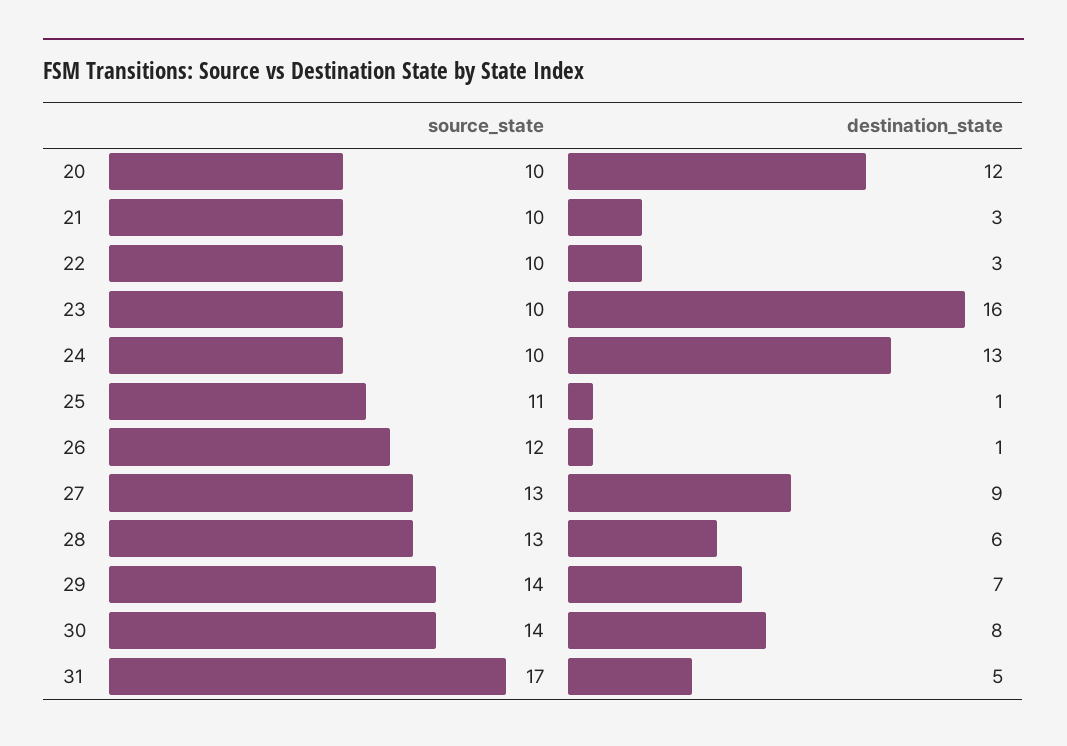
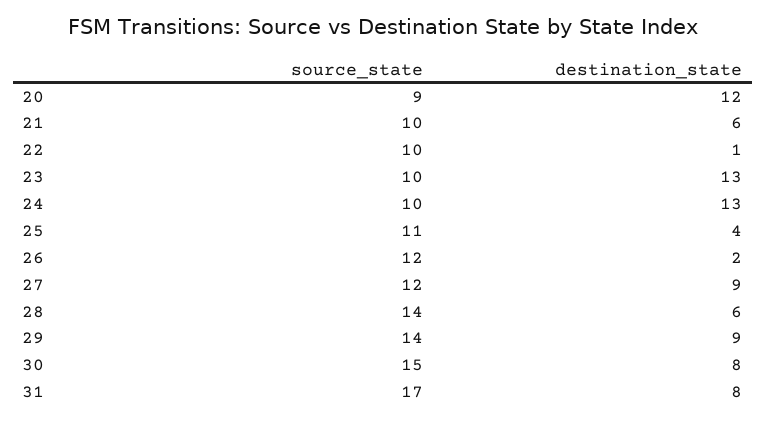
source_state, 20: 10 -> 9
destination_state, 21: 3 -> 6
destination_state, 22: 3 -> 1
destination_state, 23: 16 -> 13
destination_state, 25: 1 -> 4
destination_state, 26: 1 -> 2
source_state, 27: 13 -> 12
source_state, 28: 13 -> 14
destination_state, 29: 7 -> 9
source_state, 30: 14 -> 15
destination_state, 31: 5 -> 8

